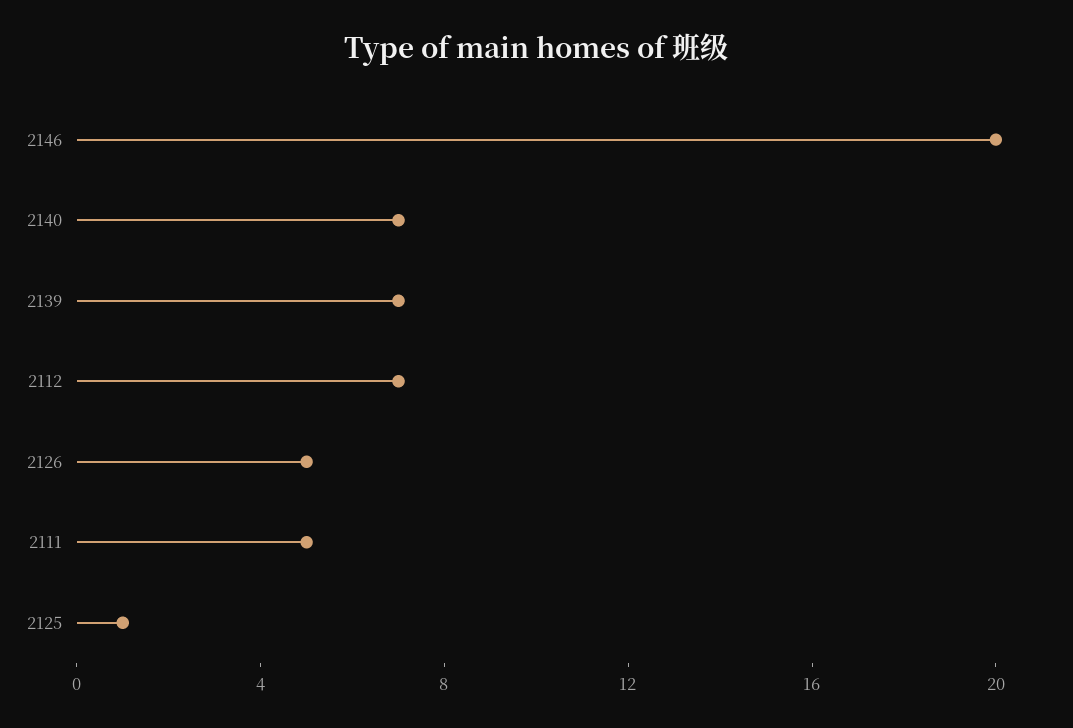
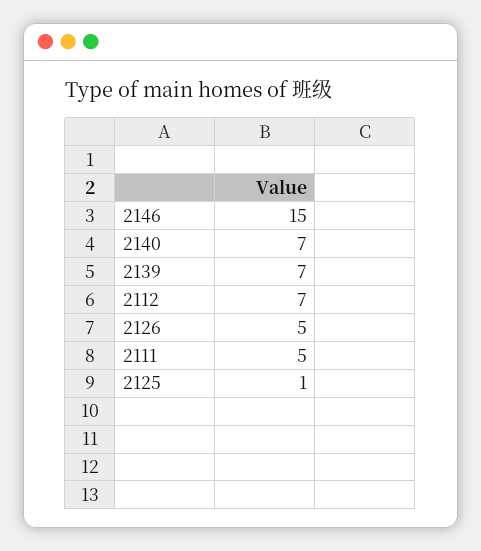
2146: 20 -> 15

